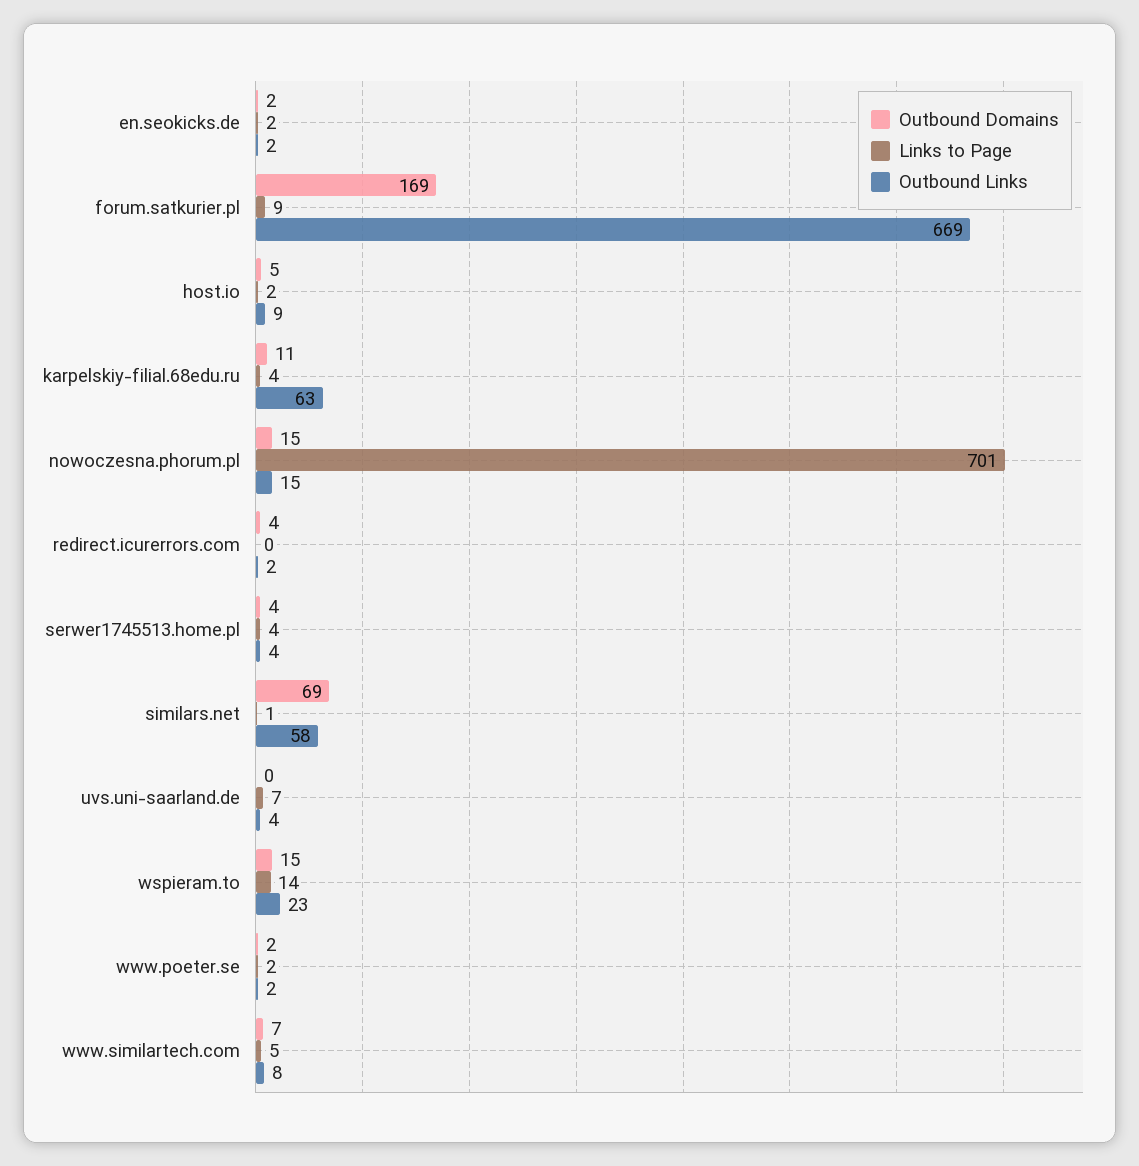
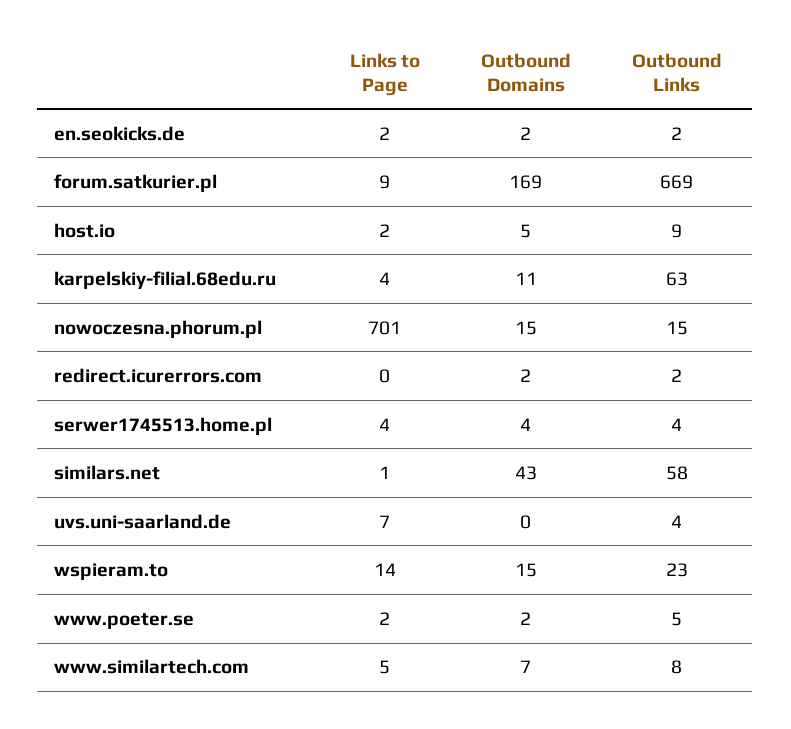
Outbound Domains, redirect.icurerrors.com: 4 -> 2
Outbound Domains, similars.net: 69 -> 43
Outbound Links, www.poeter.se: 2 -> 5

